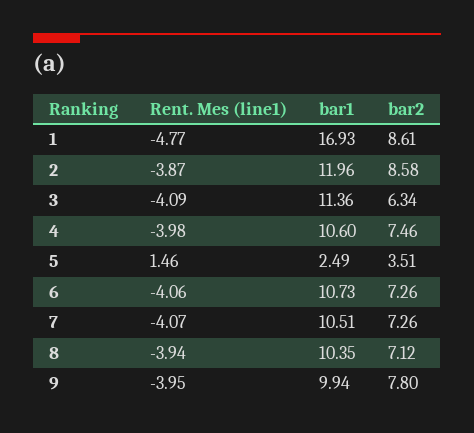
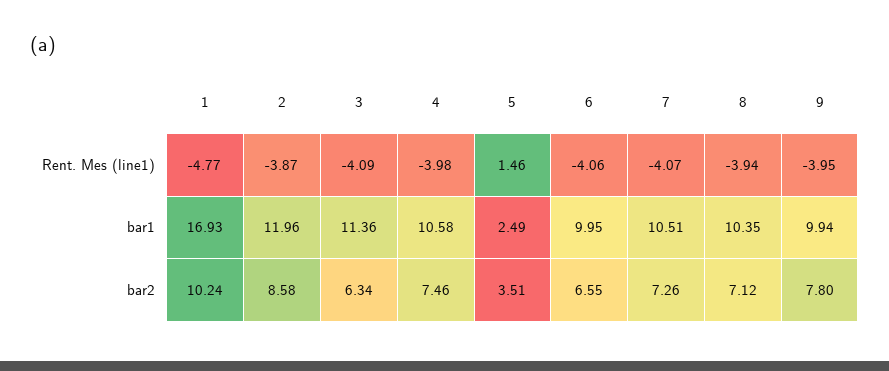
bar2, 1: 8.61 -> 10.24
bar1, 4: 10.6 -> 10.58
bar1, 6: 10.73 -> 9.95
bar2, 6: 7.26 -> 6.55

